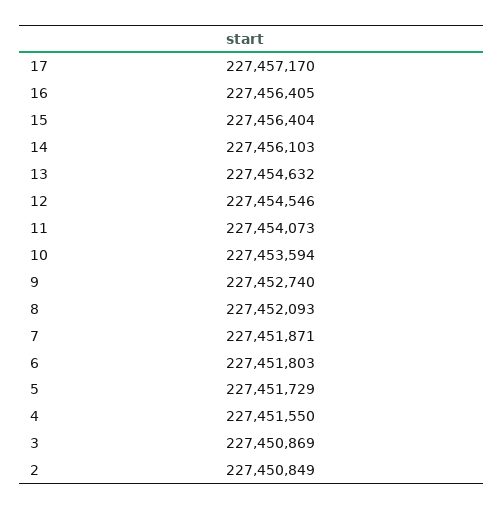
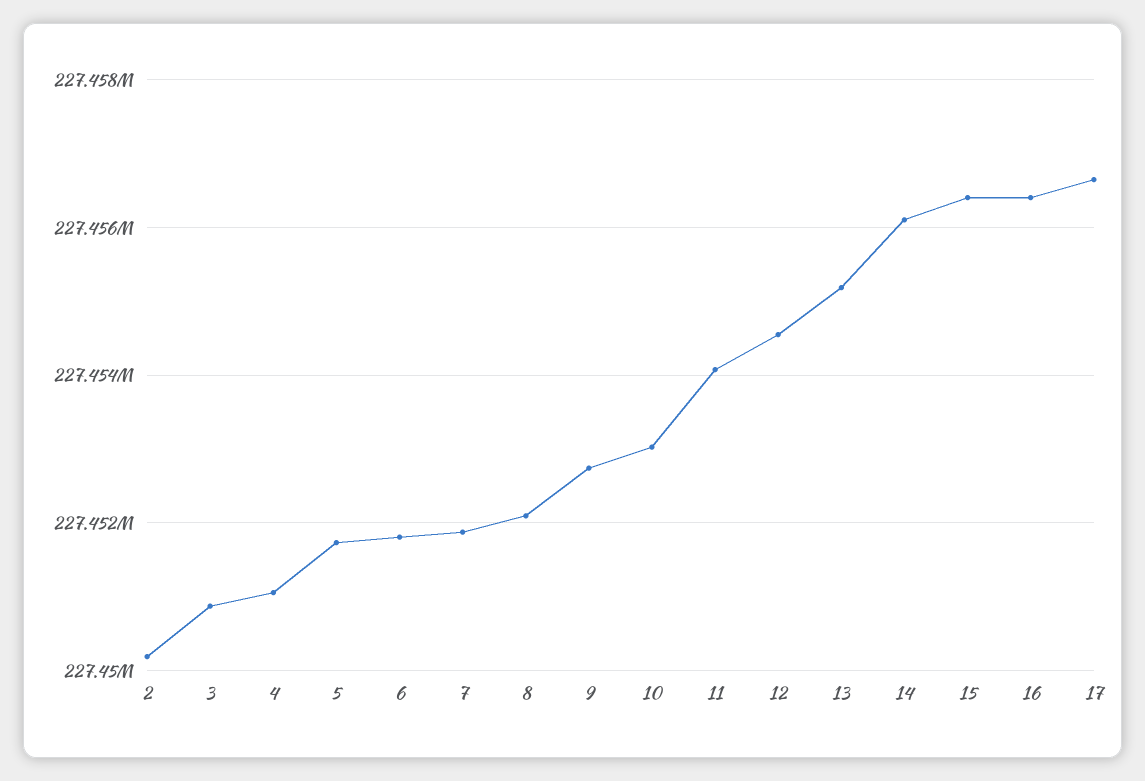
17: 227457170 -> 227456600
13: 227454632 -> 227455200
10: 227453594 -> 227453000
4: 227451550 -> 227451000
2: 227450849 -> 227450200

